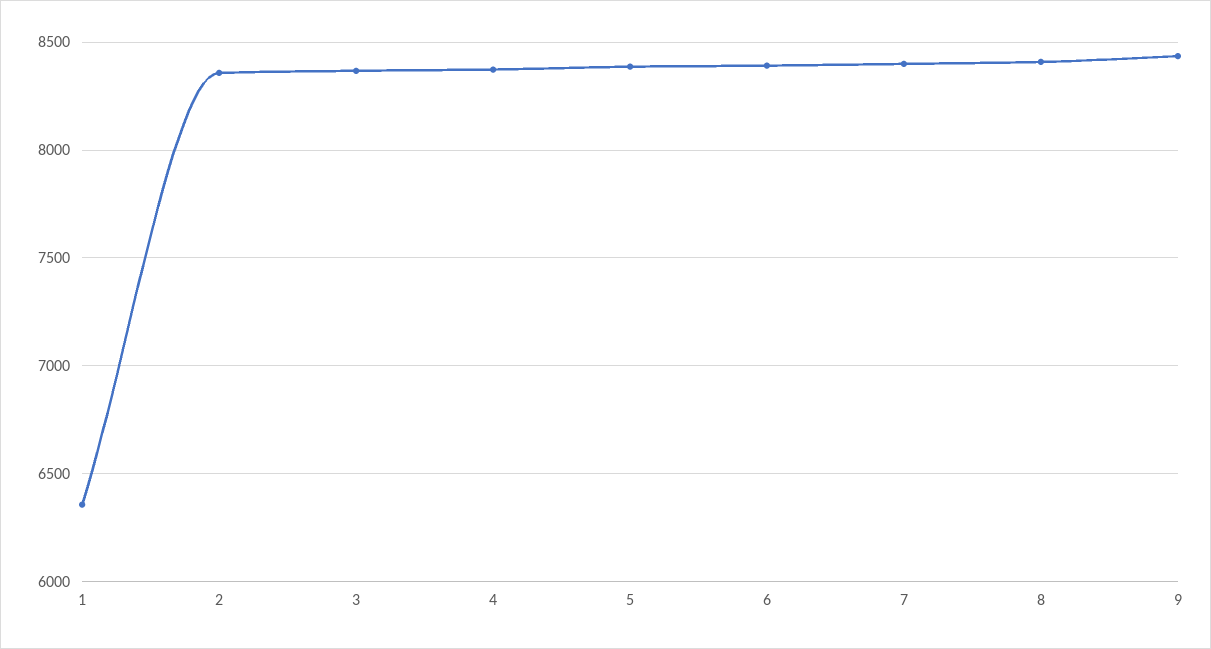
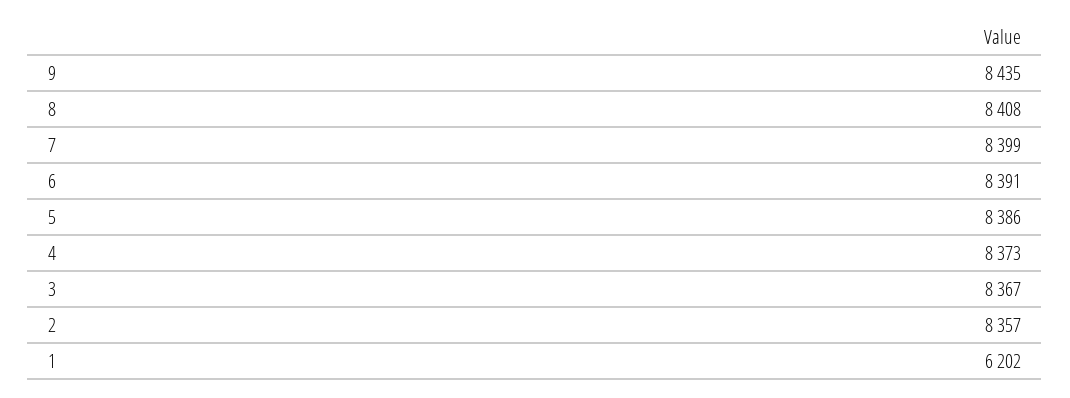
1: 6350 -> 6202

